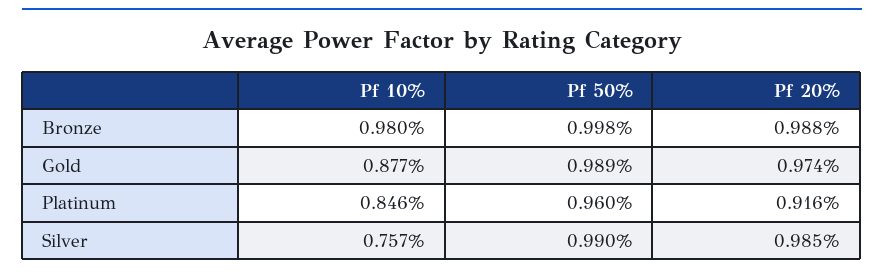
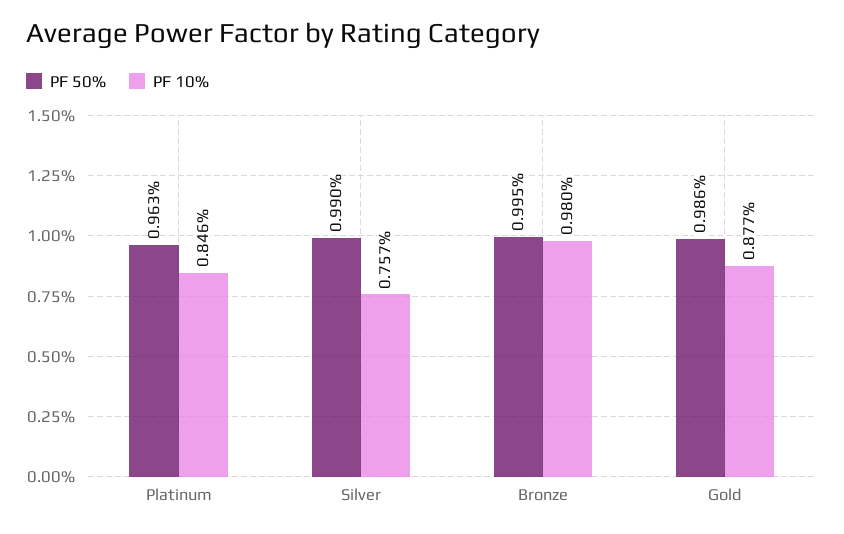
Pf 50%, Bronze: 0.998 -> 0.995
Pf 20%, Bronze: 0.988 -> none
Pf 50%, Gold: 0.989 -> 0.986
Pf 20%, Gold: 0.974 -> none
Pf 50%, Platinum: 0.96 -> 0.963
Pf 20%, Platinum: 0.916 -> none
Pf 20%, Silver: 0.985 -> none

